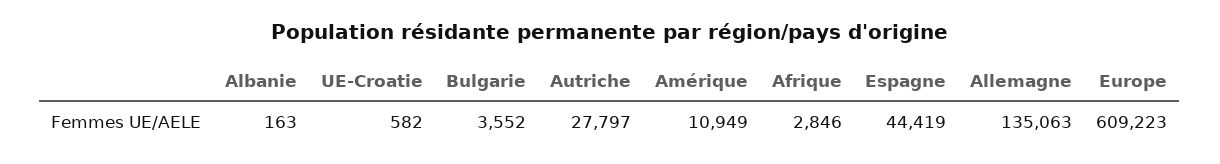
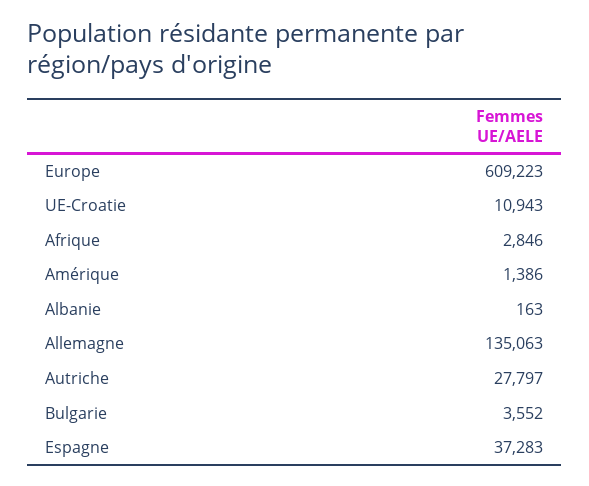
UE-Croatie: 582 -> 10943
Amérique: 10949 -> 1386
Espagne: 44419 -> 37283

